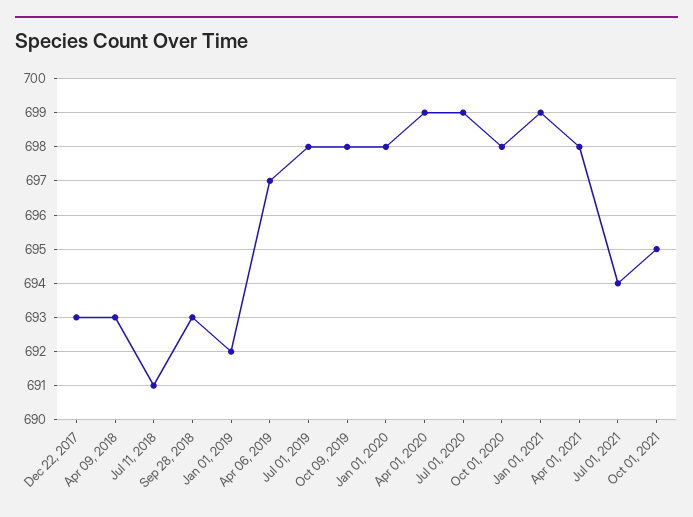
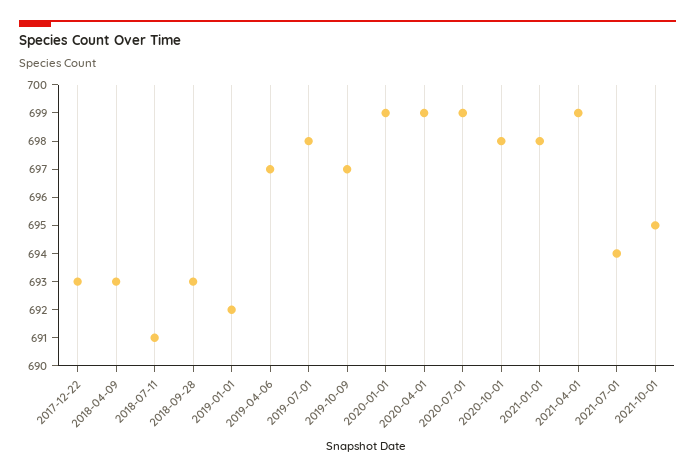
Oct 09, 2019: 698 -> 697
Jan 01, 2020: 698 -> 699
Jan 01, 2021: 699 -> 698
Apr 01, 2021: 698 -> 699

